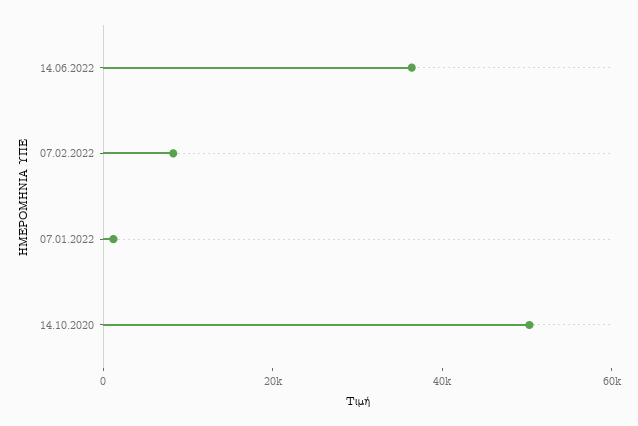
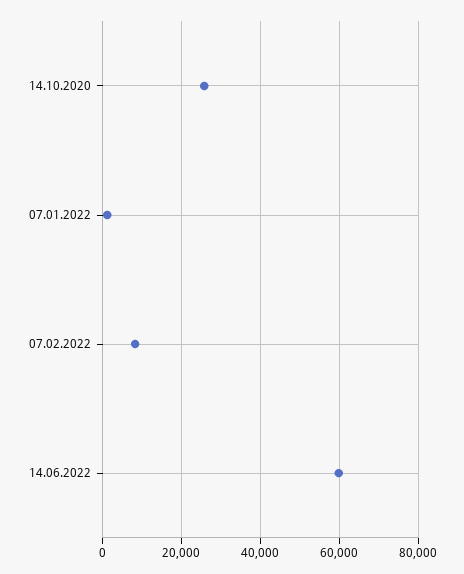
14.06.2022: 35000 -> 60000
14.10.2020: 50000 -> 26000

